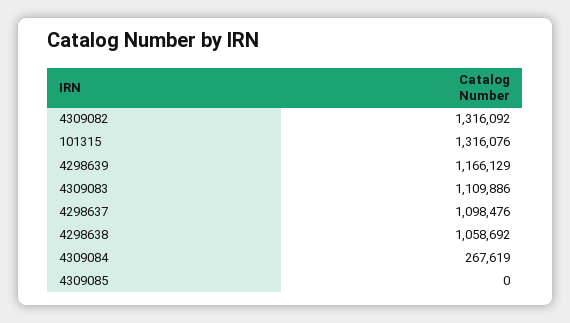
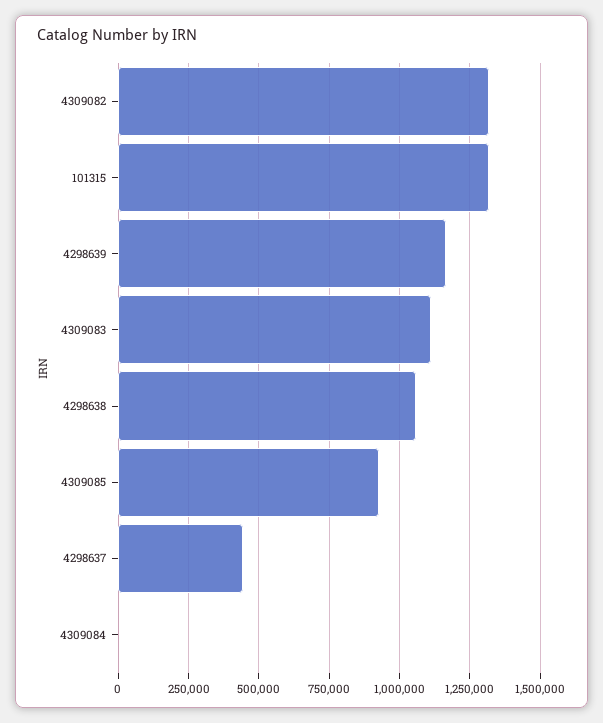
4298637: 1098476 -> 450000
4309084: 267619 -> 0
4309085: 0 -> 925000

